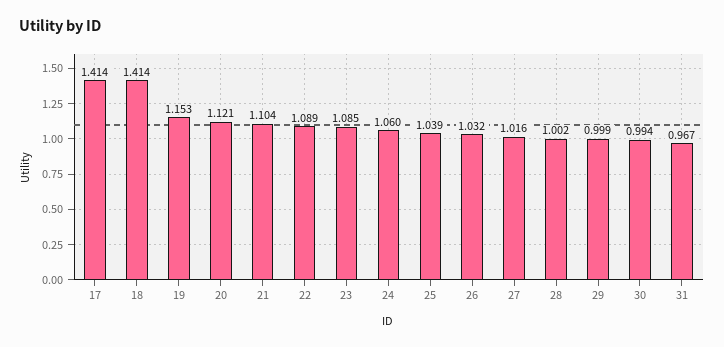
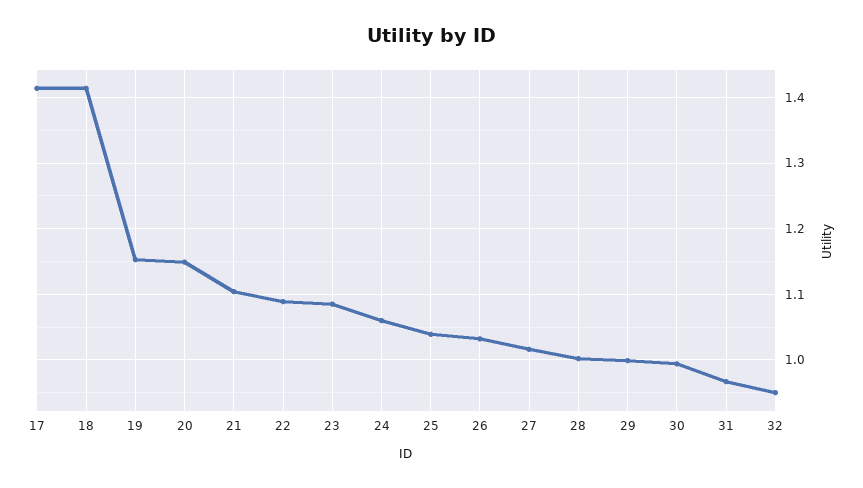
20: 1.121 -> 1.15
32: none -> 0.95

